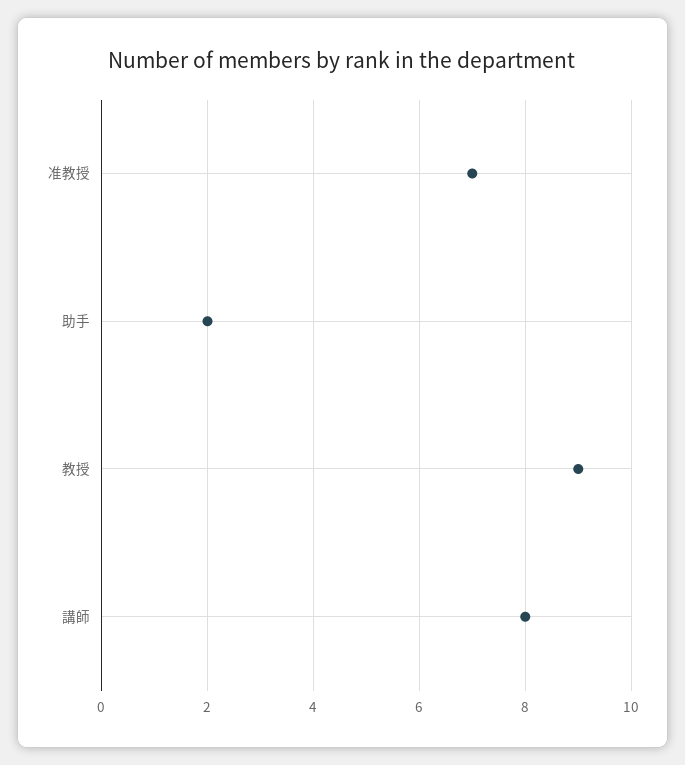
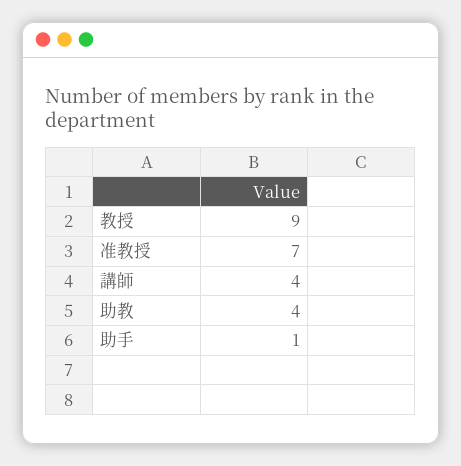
助手: 2 -> 1
講師: 8 -> 4
助教: none -> 4

